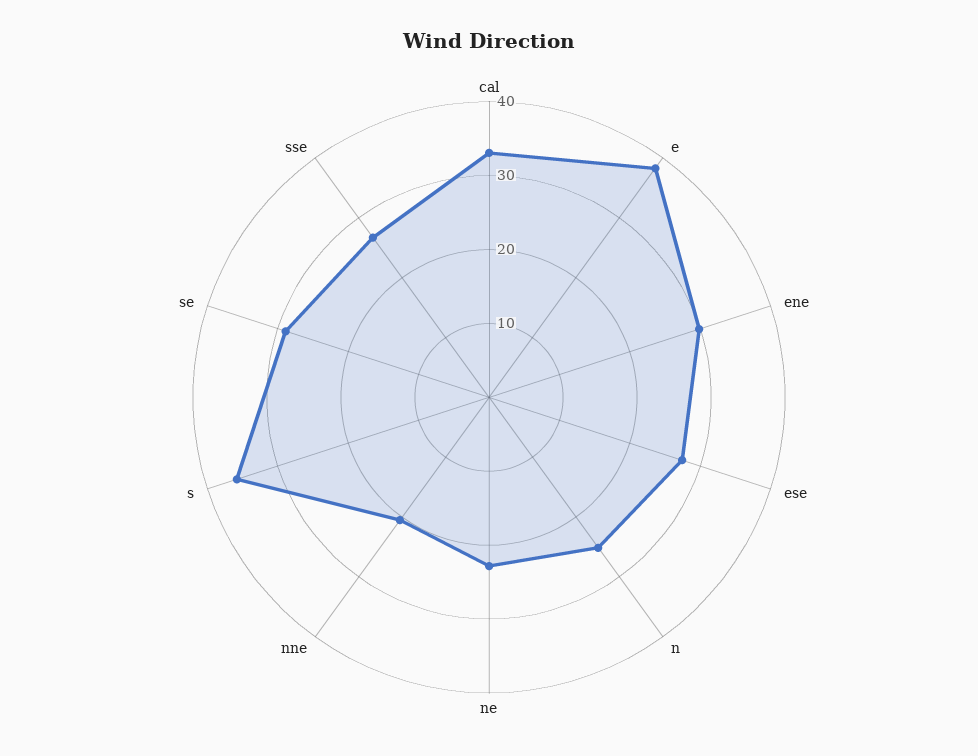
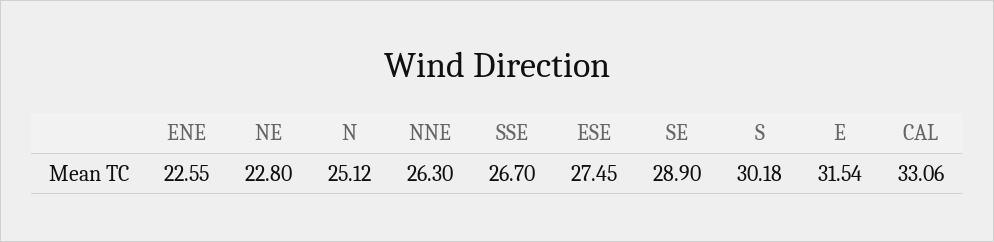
e: 38 -> 31.54
ene: 30 -> 22.55
nne: 20 -> 26.3
s: 36 -> 30.18

